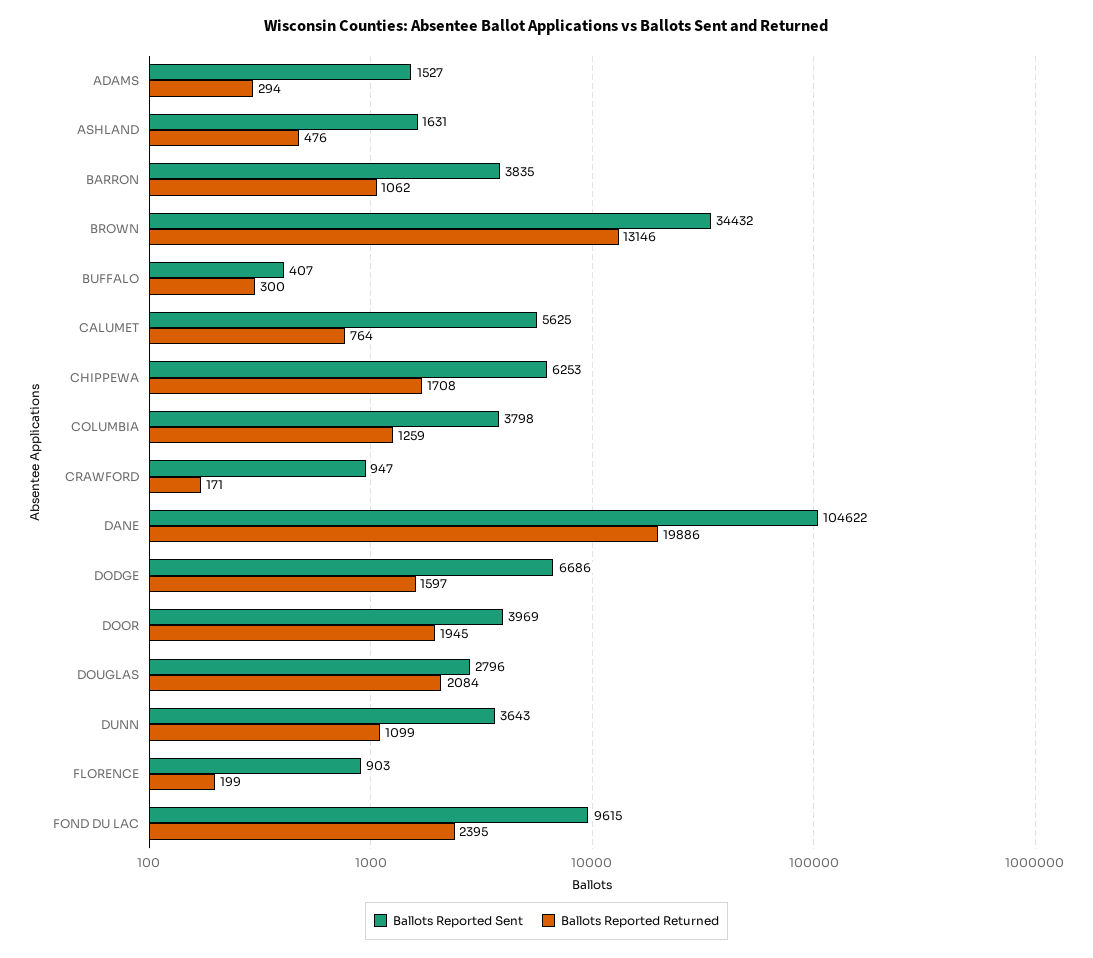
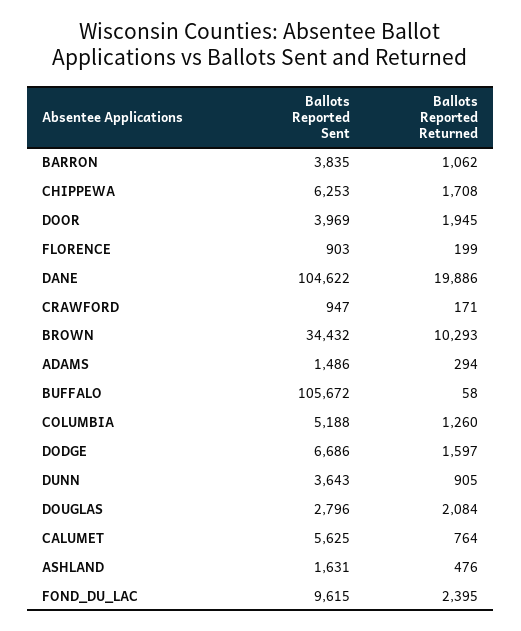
Ballots Reported Sent, ADAMS: 1527 -> 1486
Ballots Reported Returned, BROWN: 13146 -> 10293
Ballots Reported Sent, BUFFALO: 407 -> 105672
Ballots Reported Returned, BUFFALO: 300 -> 58
Ballots Reported Sent, COLUMBIA: 3798 -> 5188
Ballots Reported Returned, COLUMBIA: 1259 -> 1260
Ballots Reported Returned, DUNN: 1099 -> 905

